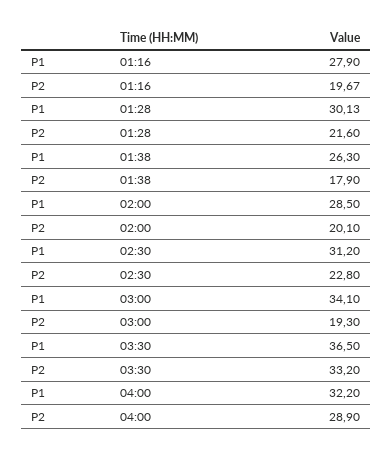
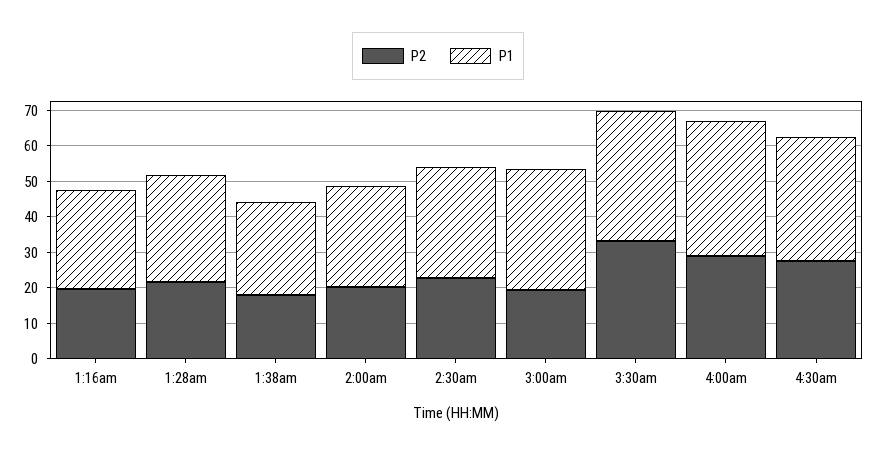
P1, 04:00: 32.2 -> 37.5
P2, 4:30am: none -> 27.5
P1, 4:30am: none -> 35

